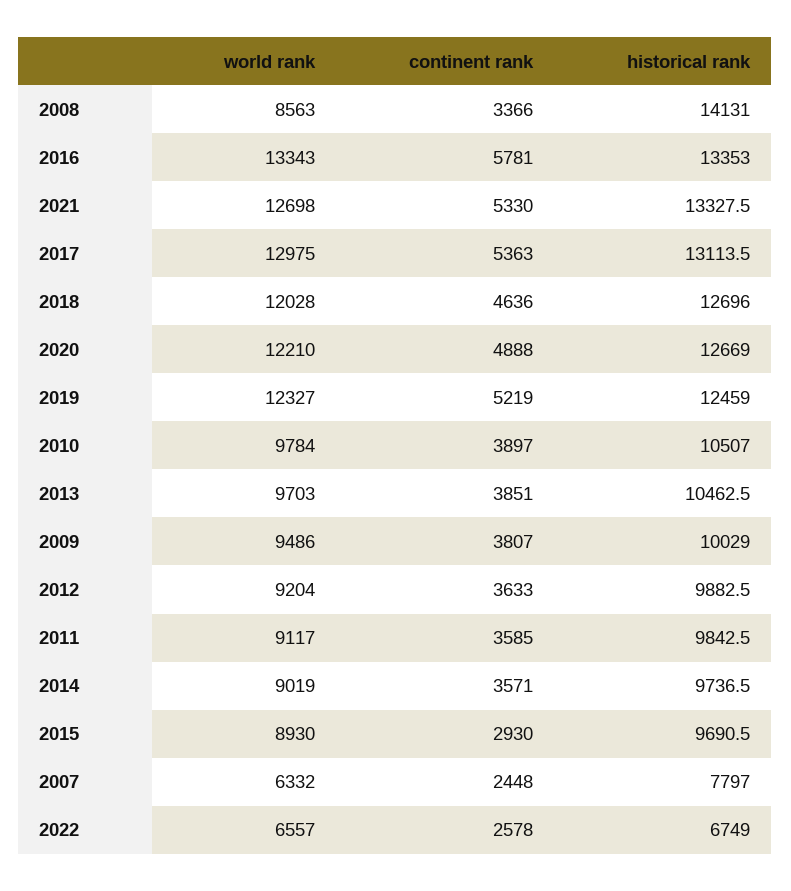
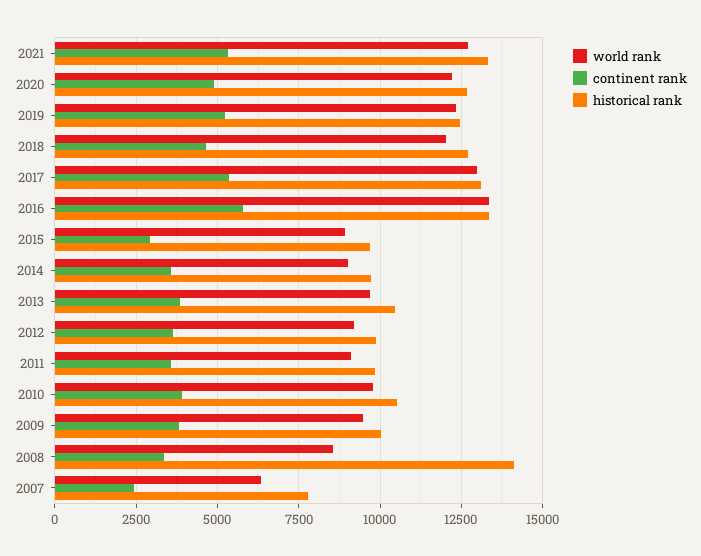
world rank, 2022: 6557 -> none
continent rank, 2022: 2578 -> none
historical rank, 2022: 6749 -> none

